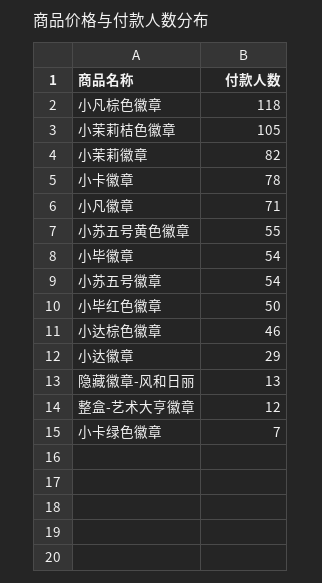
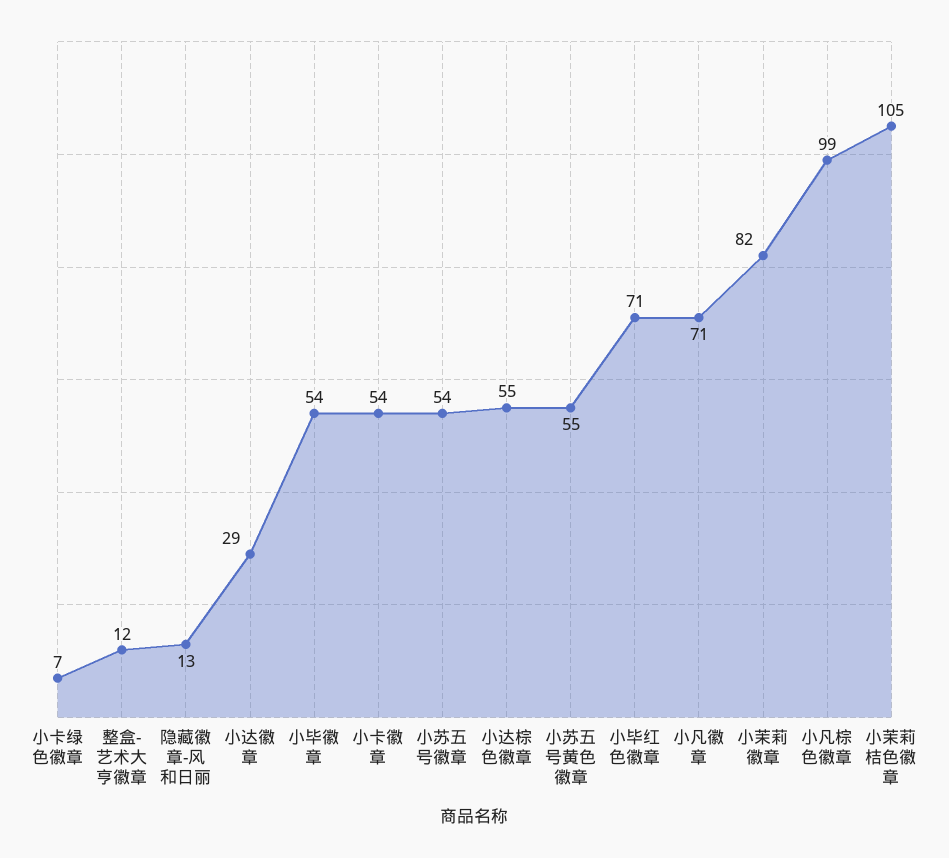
小凡棕色徽章: 118 -> 99
小卡徽章: 78 -> 54
小毕红色徽章: 50 -> 71
小达棕色徽章: 46 -> 55

